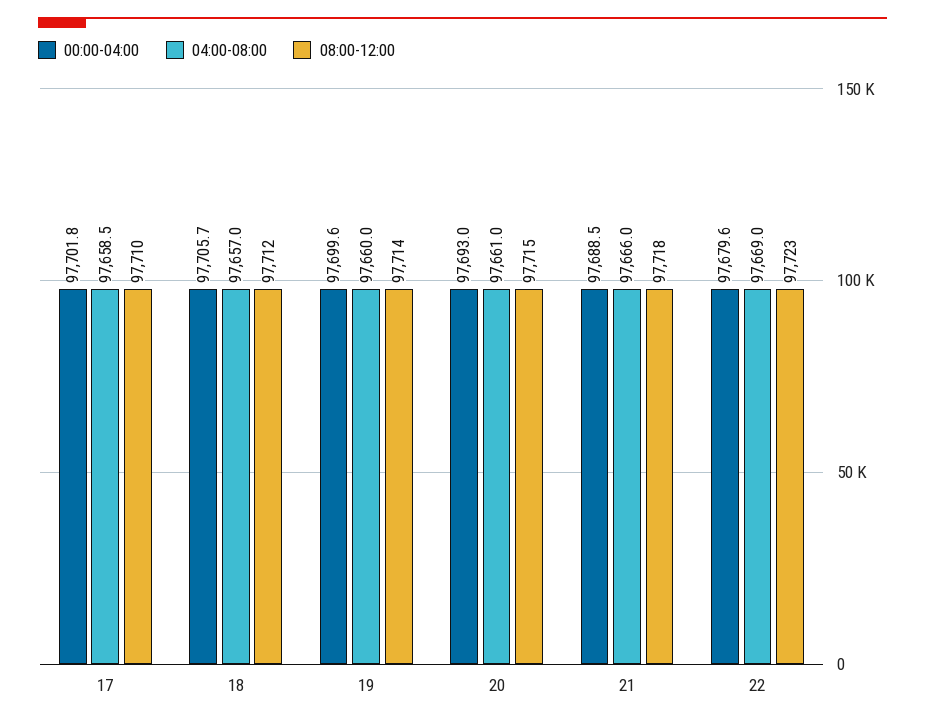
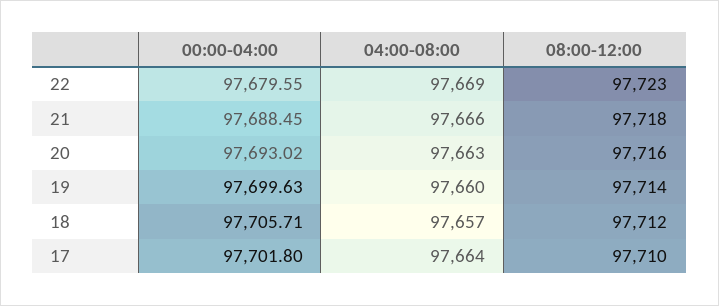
04:00-08:00, 17: 97658.5 -> 97664
04:00-08:00, 20: 97661 -> 97663
08:00-12:00, 20: 97715 -> 97716

